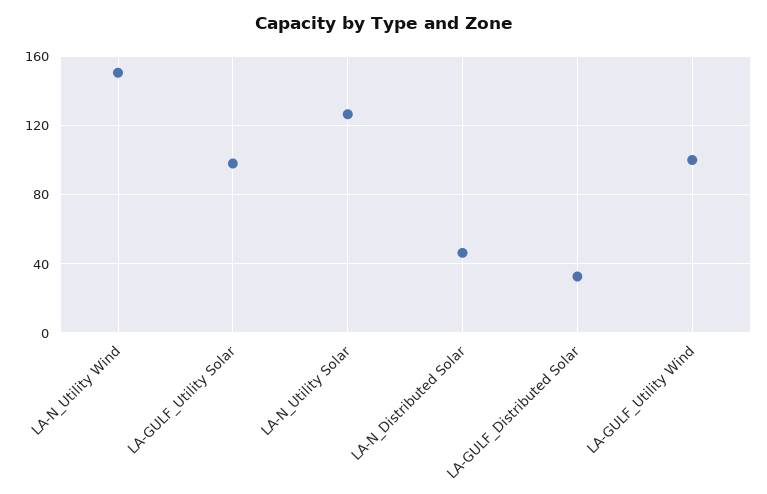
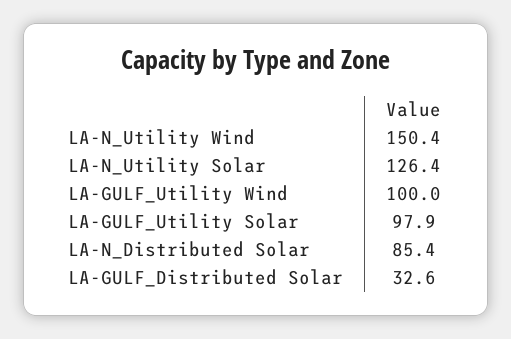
LA-N_Distributed Solar: 45 -> 85.4

